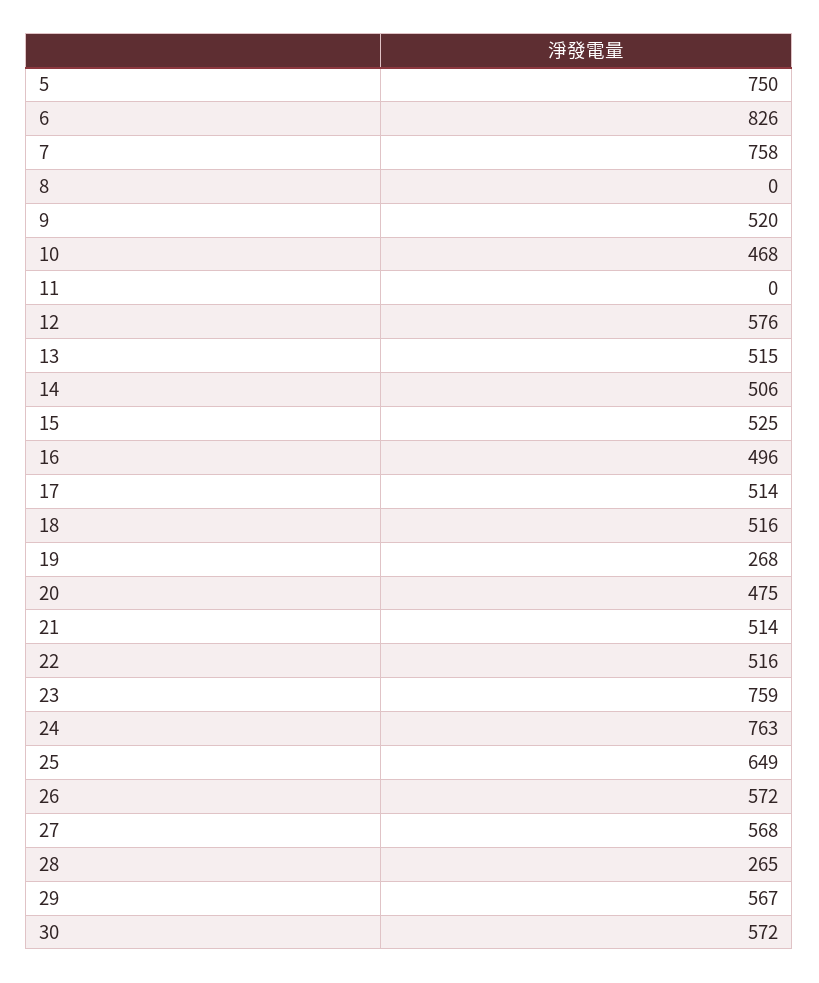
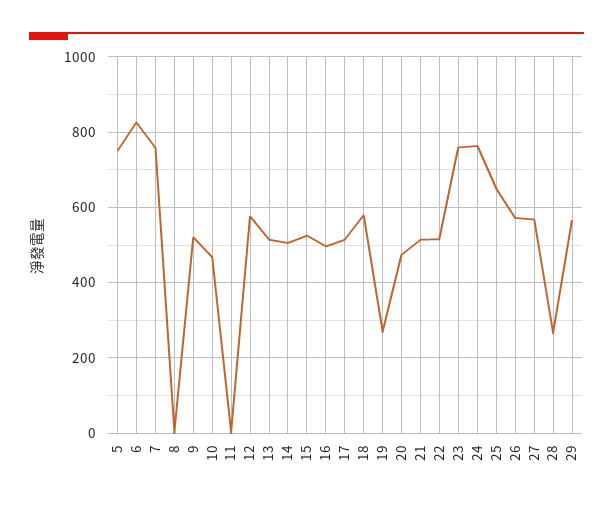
18: 516 -> 580
30: 572 -> none

